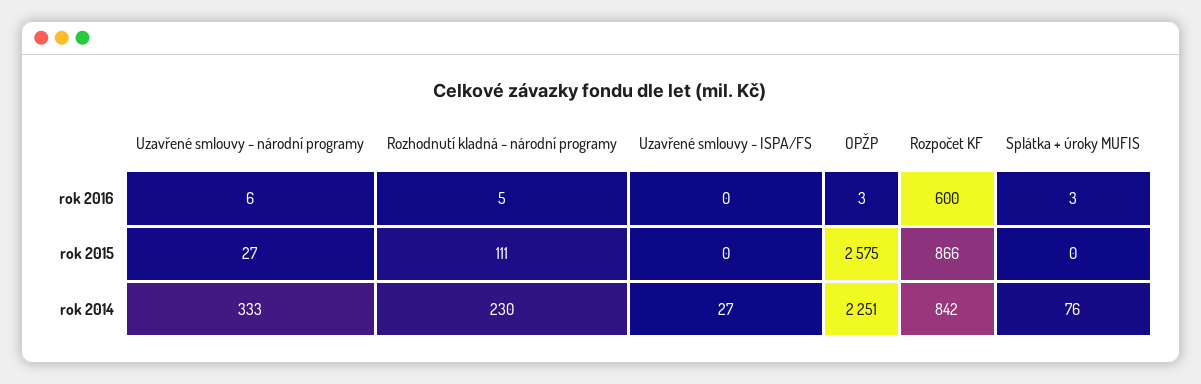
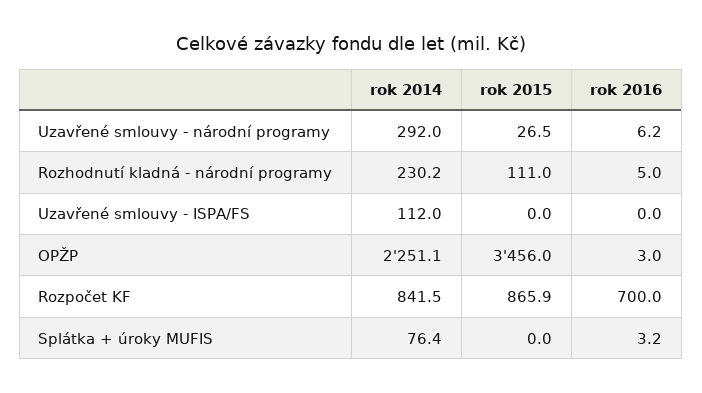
Rozpočet KF, rok 2016: 600 -> 700
OPŽP, rok 2015: 2575 -> 3456
Uzavřené smlouvy - národní programy, rok 2014: 333 -> 292
Uzavřené smlouvy - ISPA/FS, rok 2014: 27 -> 112

